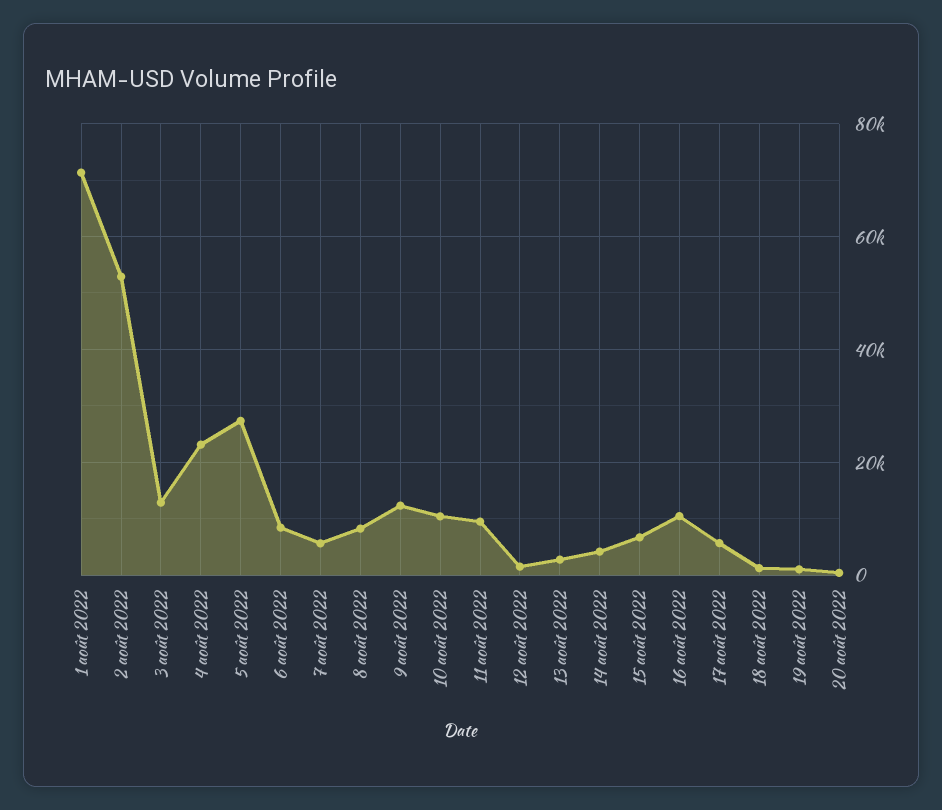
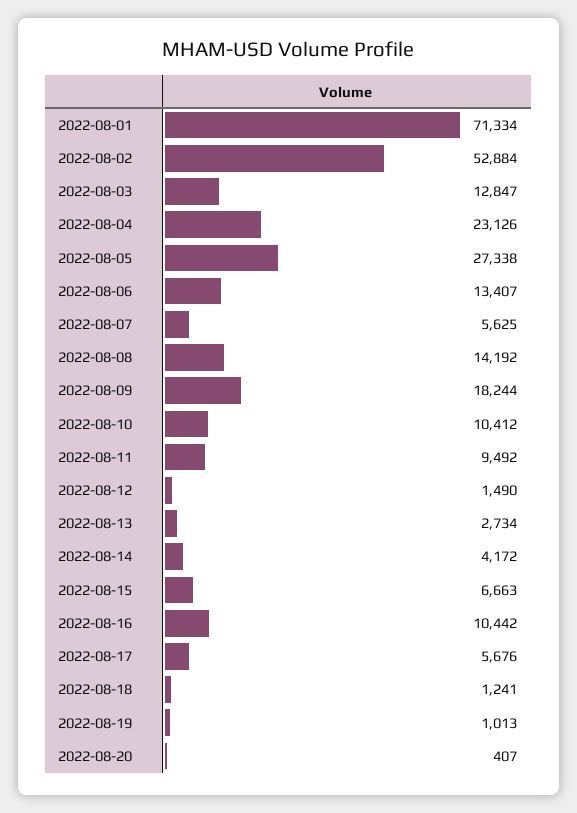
6 août 2022: 8000 -> 13407
8 août 2022: 8000 -> 14192
9 août 2022: 12000 -> 18244

